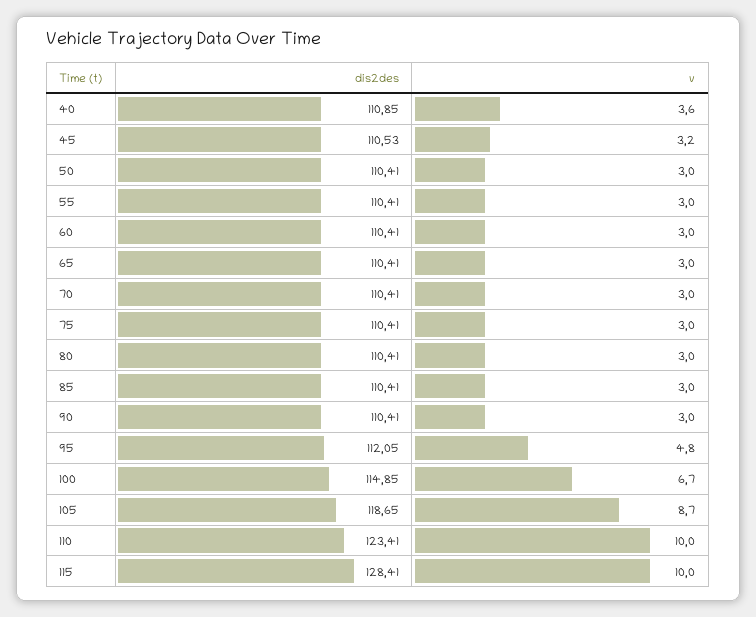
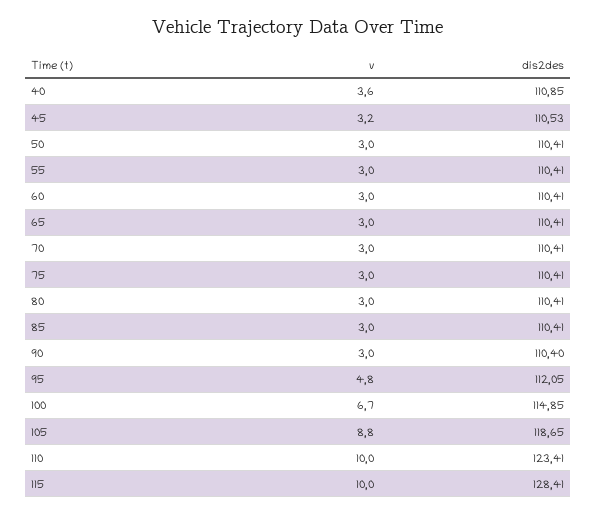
dis2des, 90: 110.41 -> 110.4
v, 105: 8.7 -> 8.8

